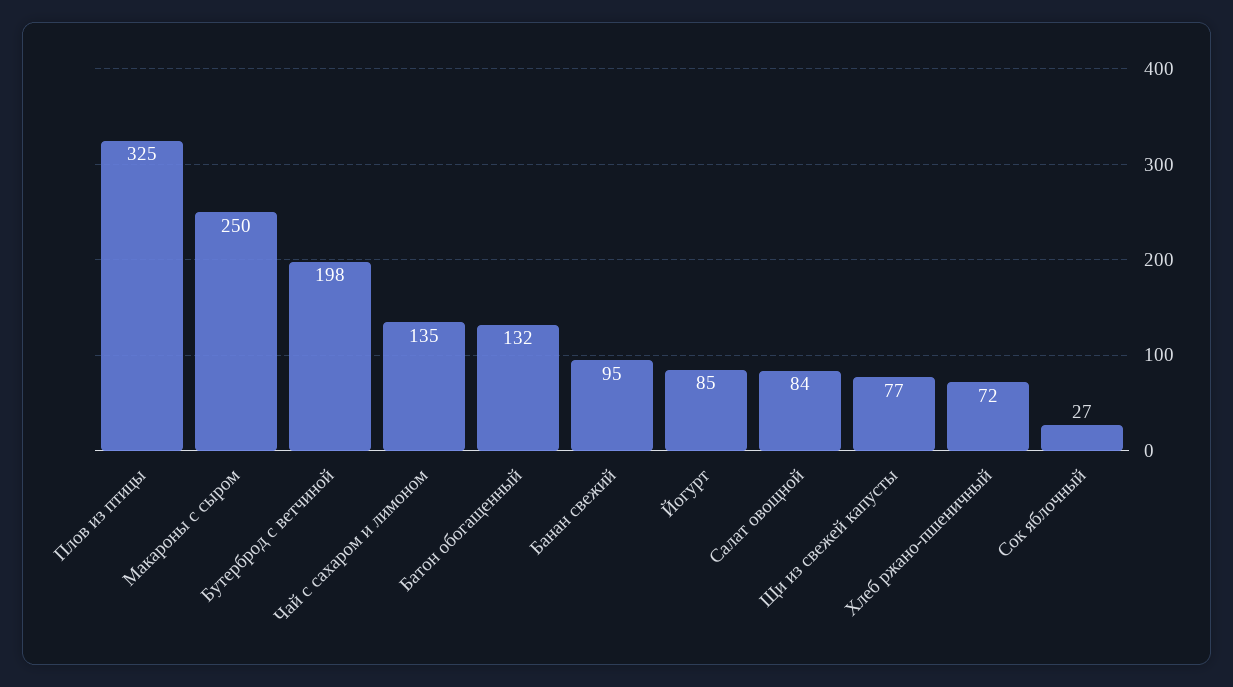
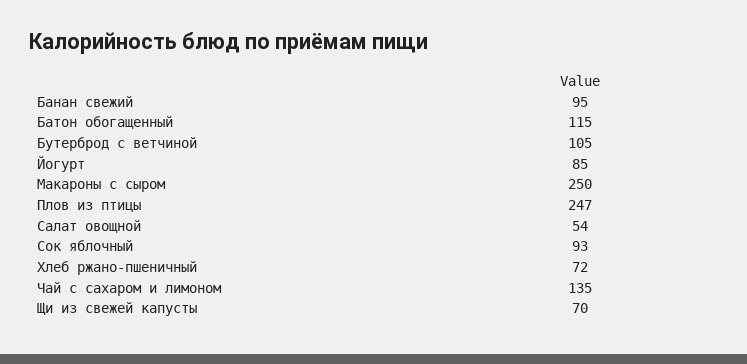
Плов из птицы: 325 -> 247
Бутерброд с ветчиной: 198 -> 105
Батон обогащенный: 132 -> 115
Салат овощной: 84 -> 54
Щи из свежей капусты: 77 -> 70
Сок яблочный: 27 -> 93

